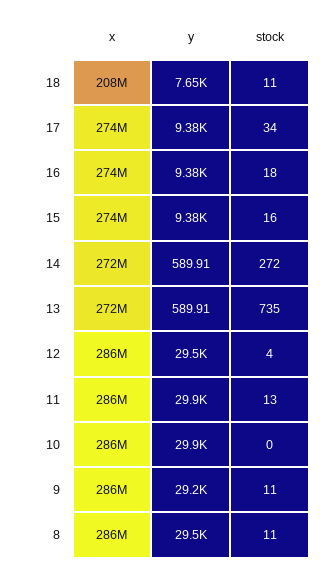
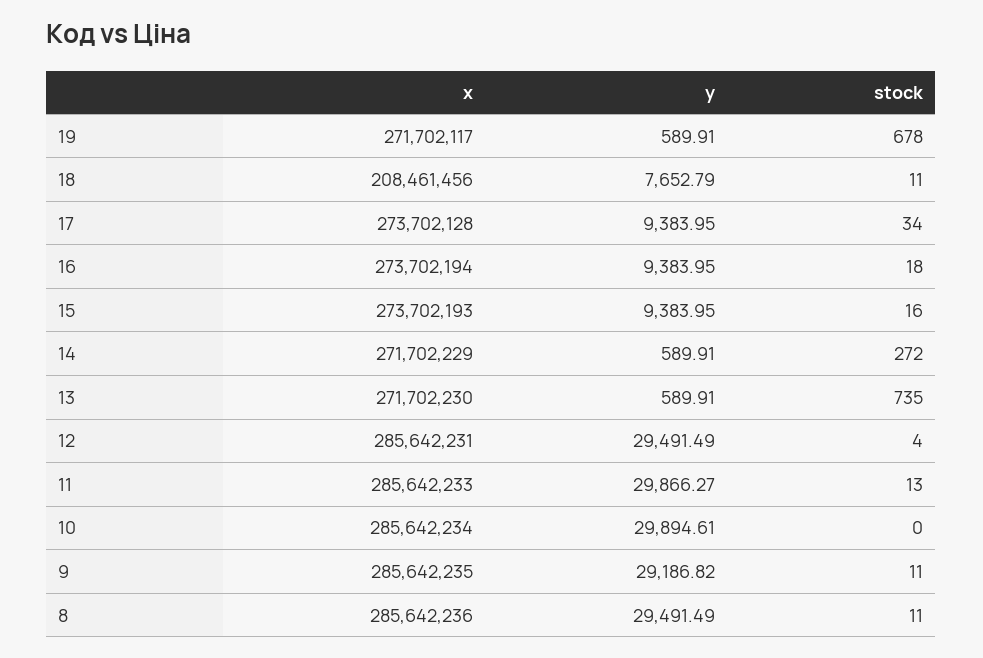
x, 19: none -> 271702117
y, 19: none -> 589.91
stock, 19: none -> 678

